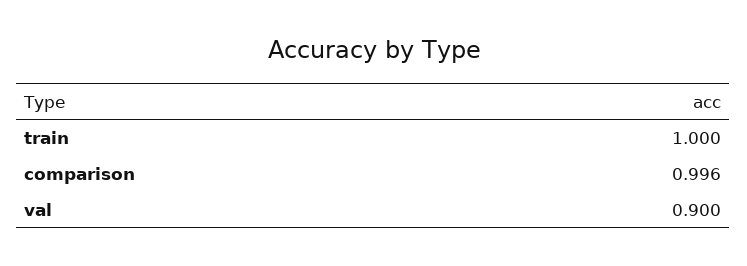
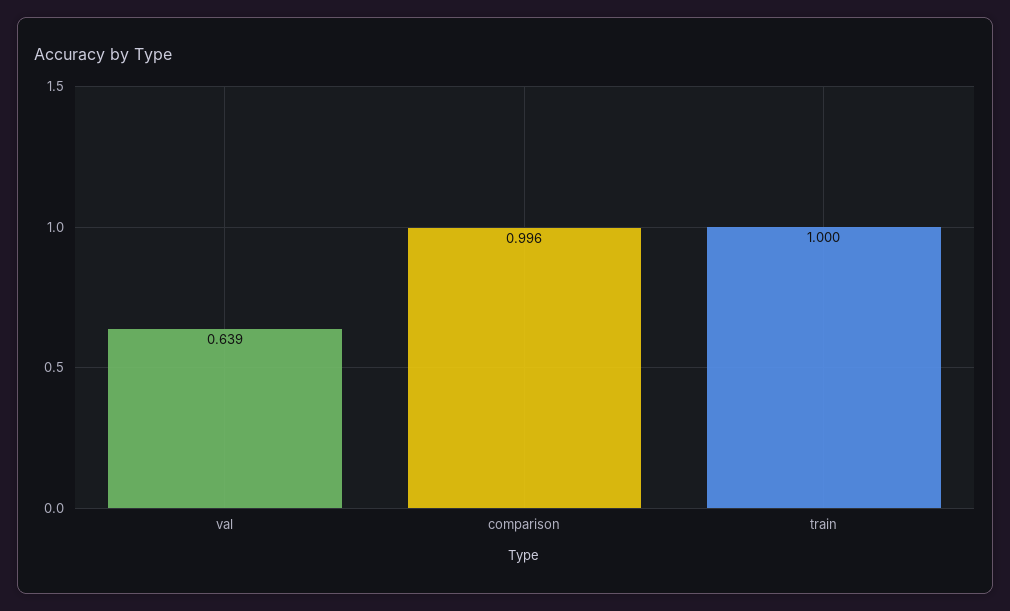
val: 0.9 -> 0.639

